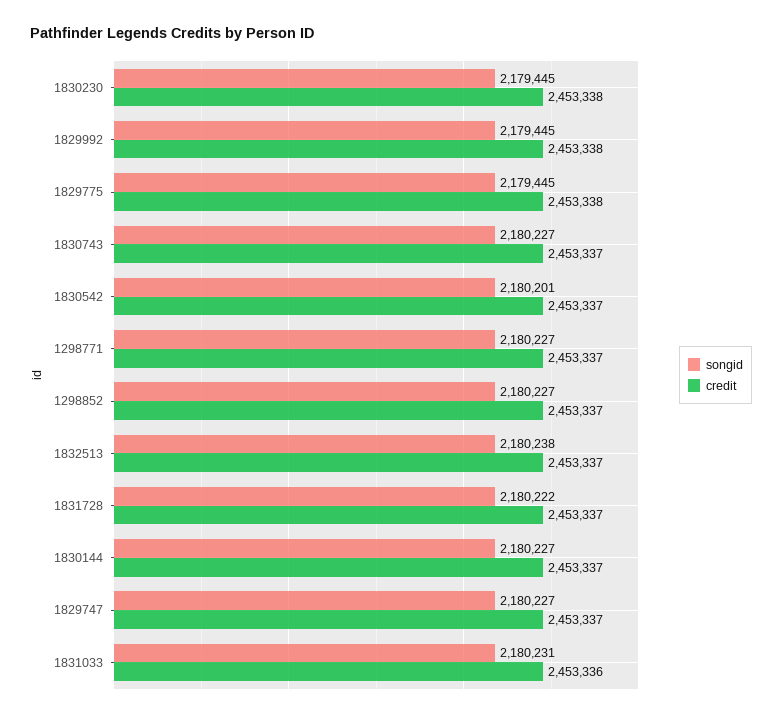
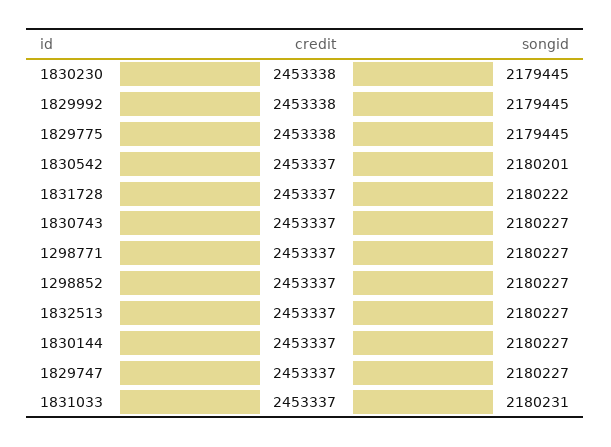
songid, 1832513: 2180238 -> 2180227
credit, 1831033: 2453336 -> 2453337

